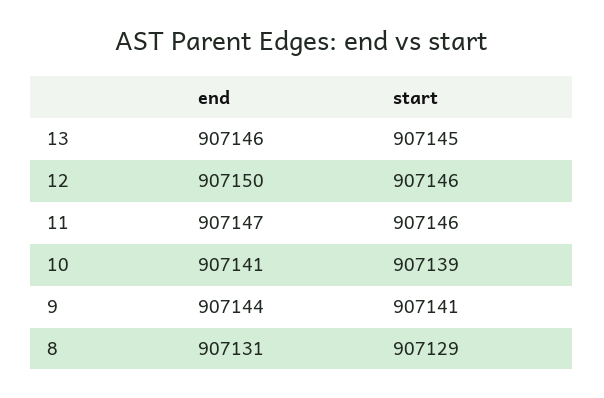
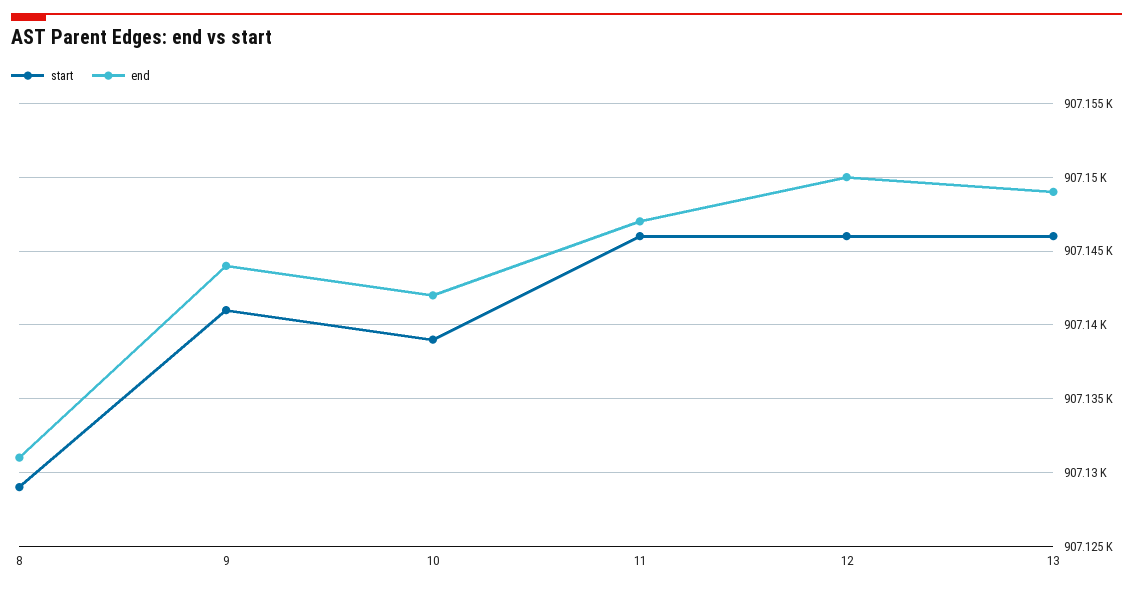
end, 13: 907146 -> 907149
start, 13: 907145 -> 907146
end, 10: 907141 -> 907142

